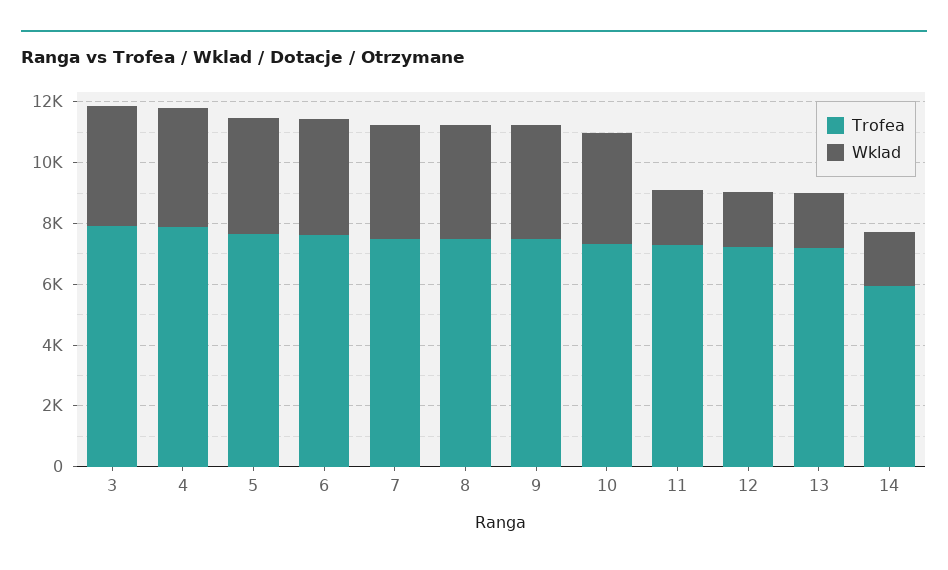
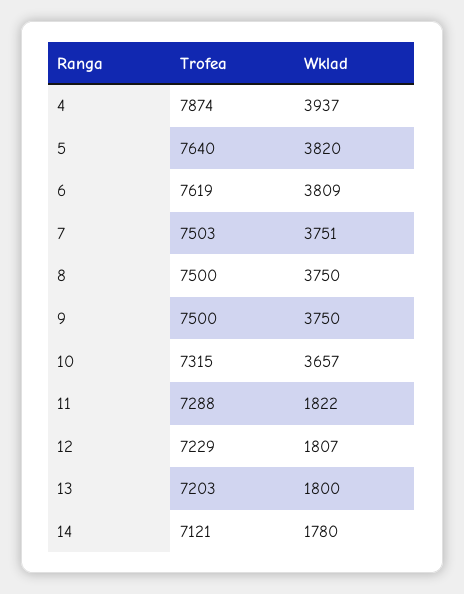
Trofea, 3: 8000 -> none
Wklad, 3: 4000 -> none
Trofea, 14: 6000 -> 7121

